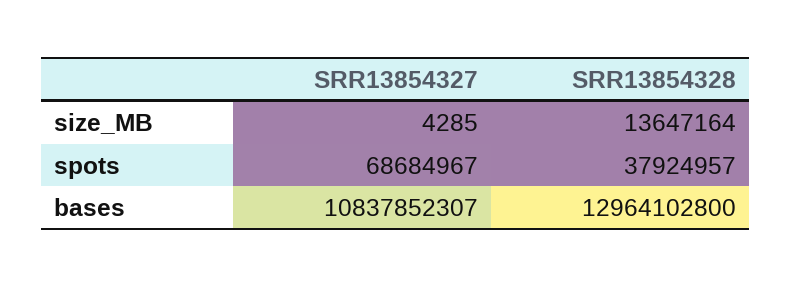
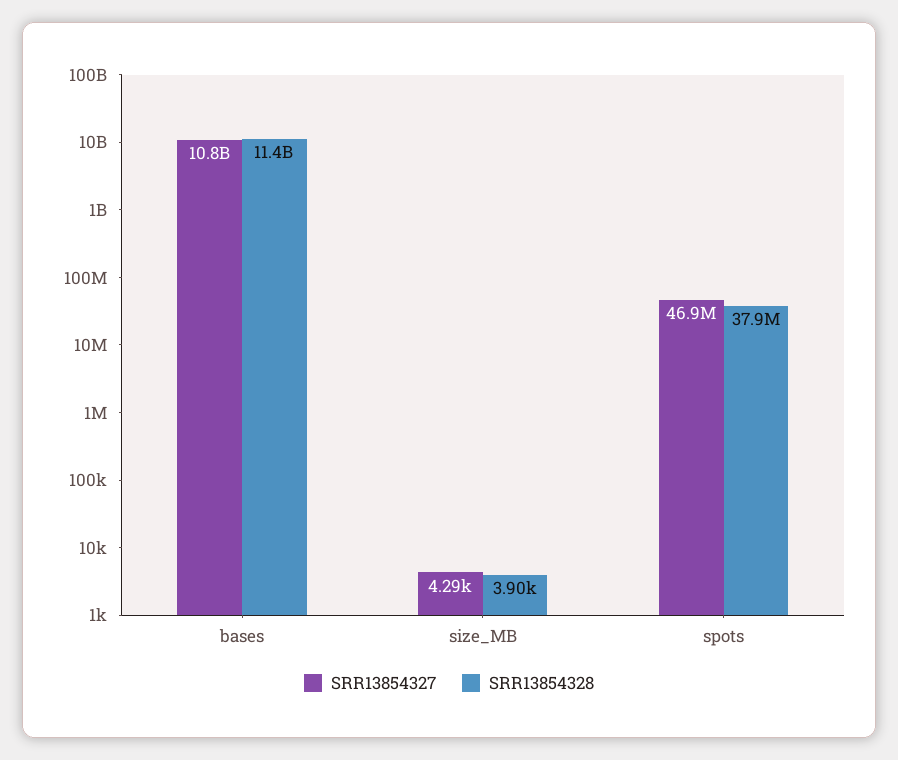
SRR13854328, size_MB: 13647164 -> 3900
SRR13854327, spots: 68684967 -> 46900000
SRR13854328, bases: 12964102800 -> 11400000000

